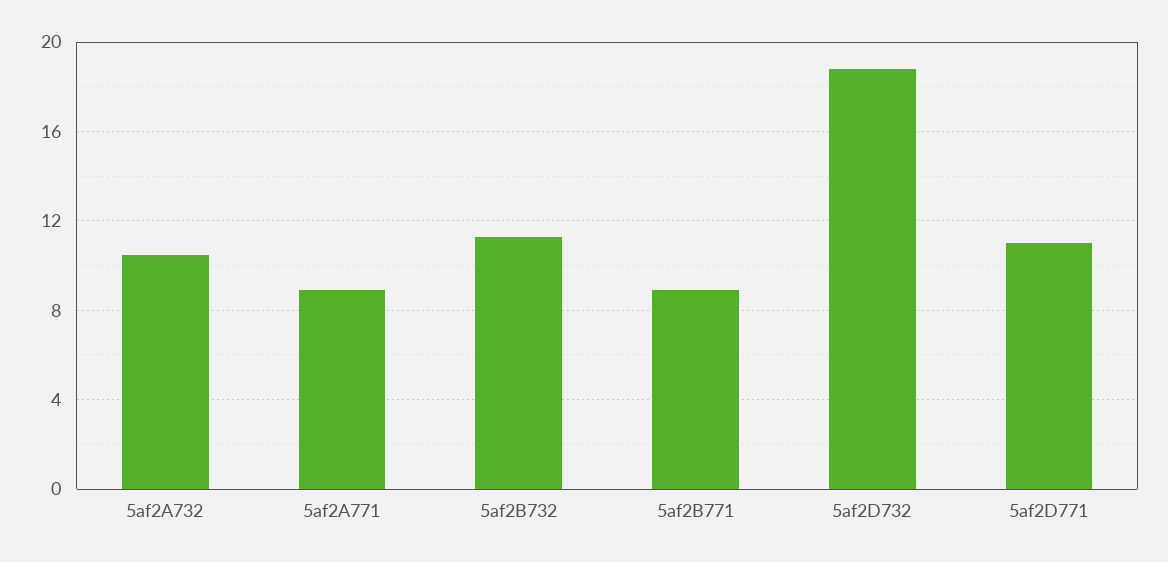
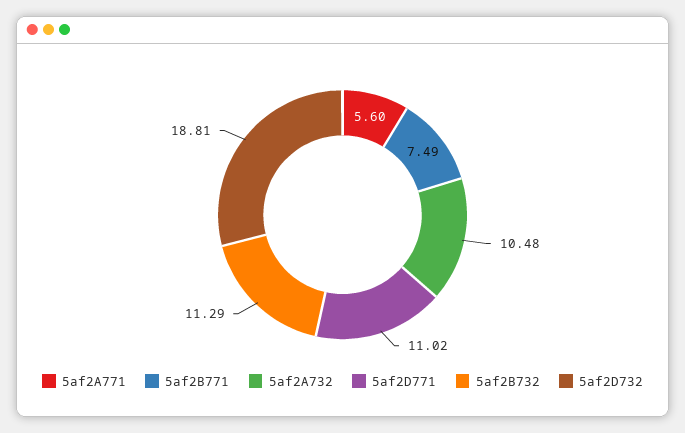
5af2A771: 9 -> 5.6
5af2B771: 9 -> 7.49

